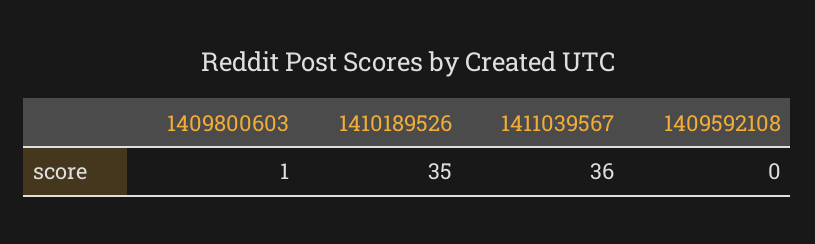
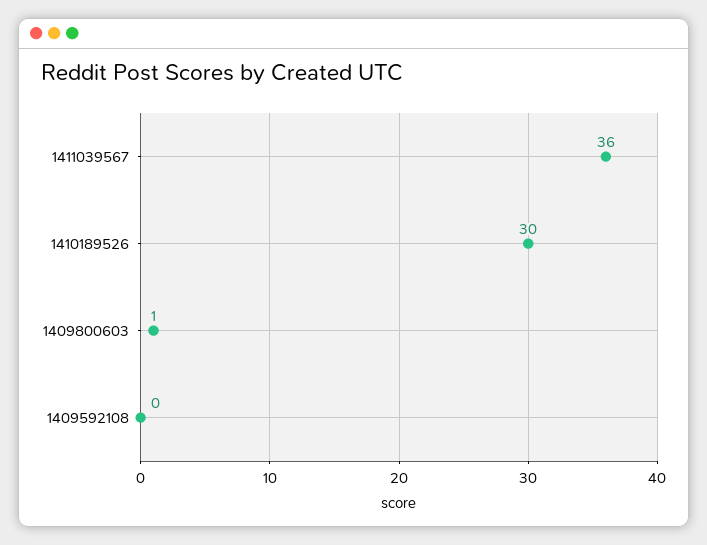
1410189526: 35 -> 30

